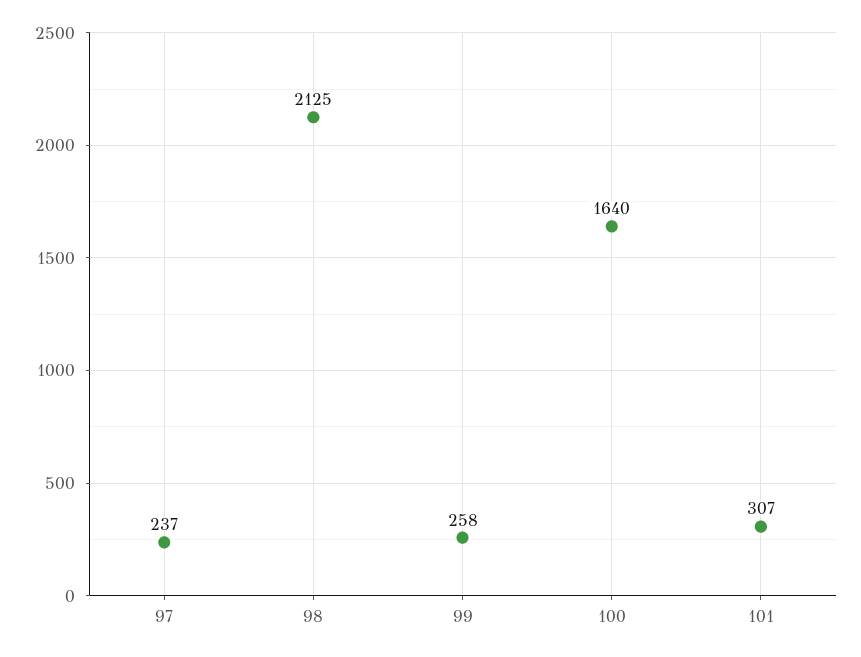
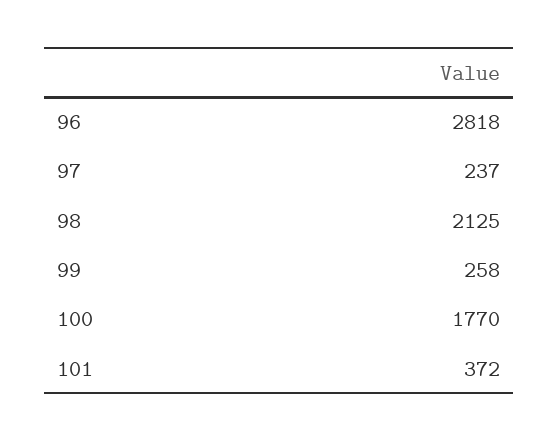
100: 1640 -> 1770
101: 307 -> 372
96: none -> 2818

